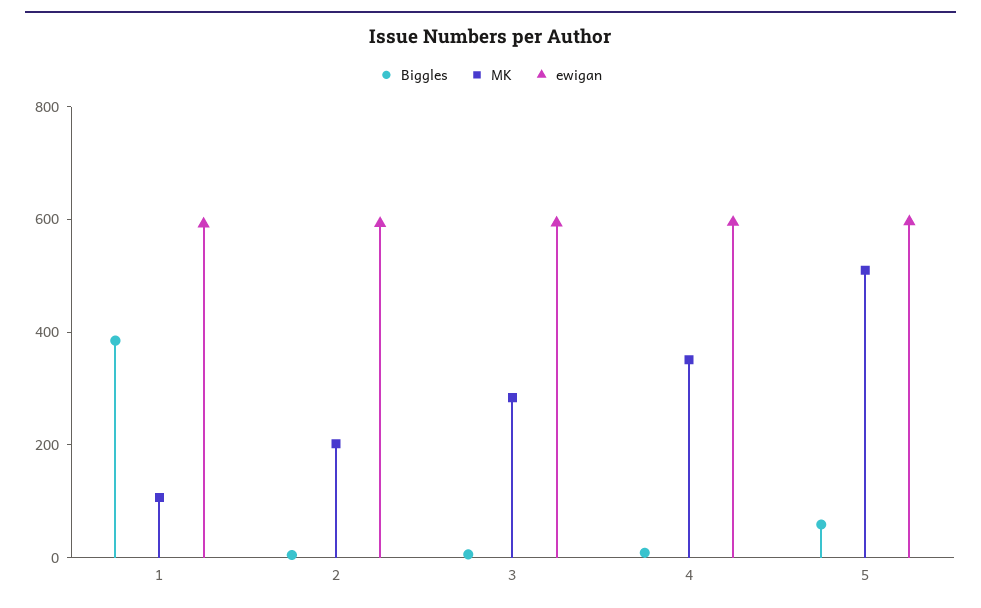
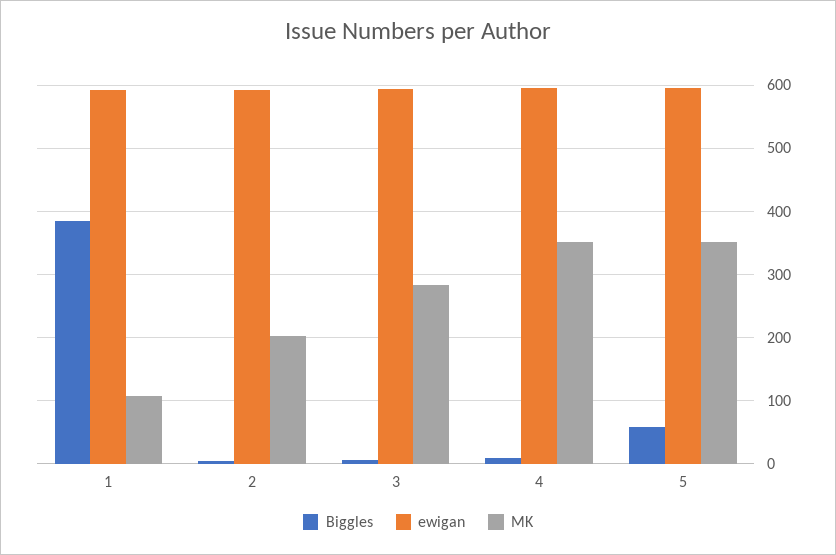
MK, 5: 500 -> 350

